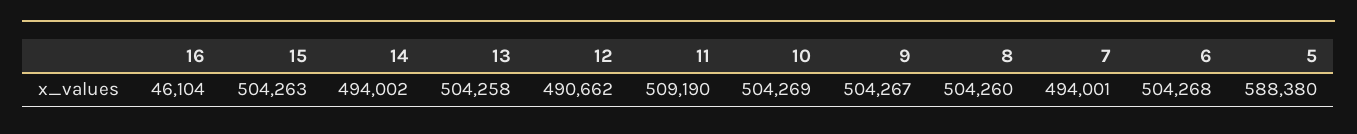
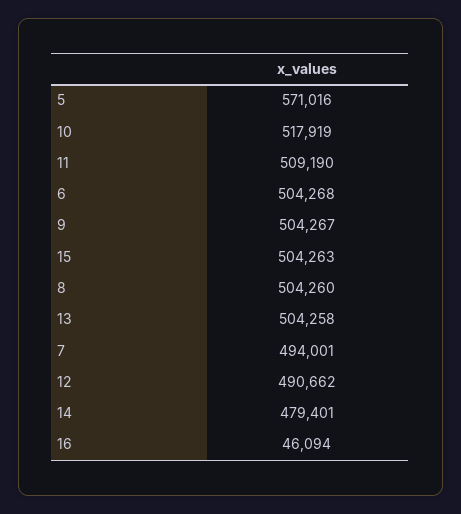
16: 46104 -> 46094
14: 494002 -> 479401
10: 504269 -> 517919
5: 588380 -> 571016

